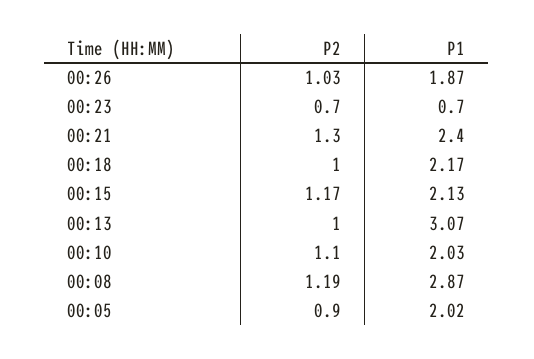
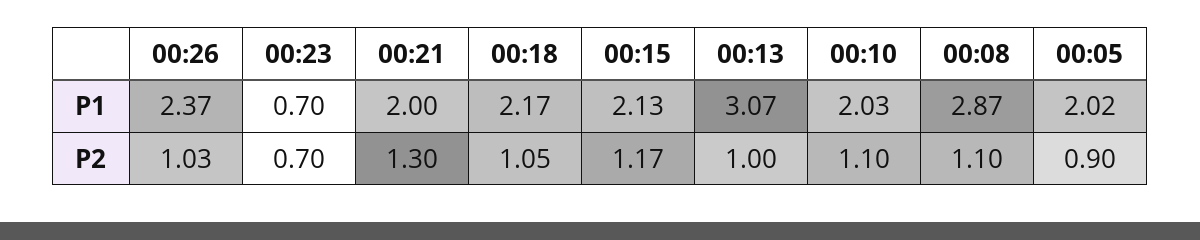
P1, 00:26: 1.87 -> 2.37
P1, 00:21: 2.4 -> 2
P2, 00:18: 1 -> 1.05
P2, 00:08: 1.19 -> 1.1

